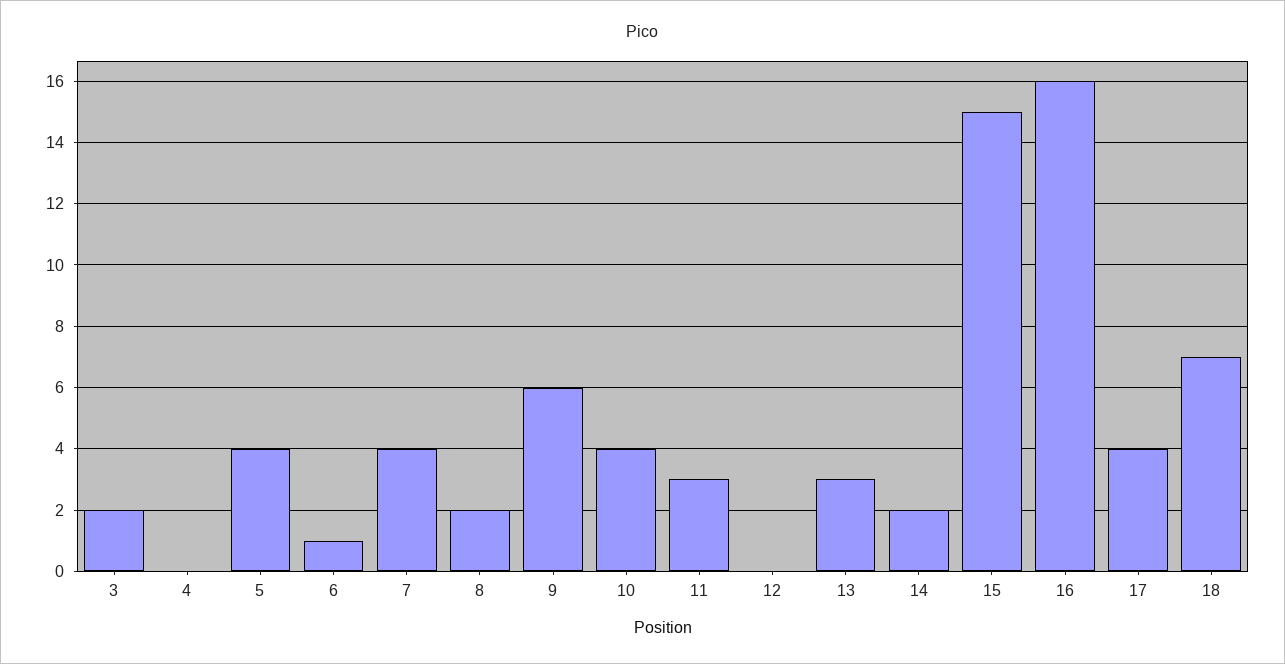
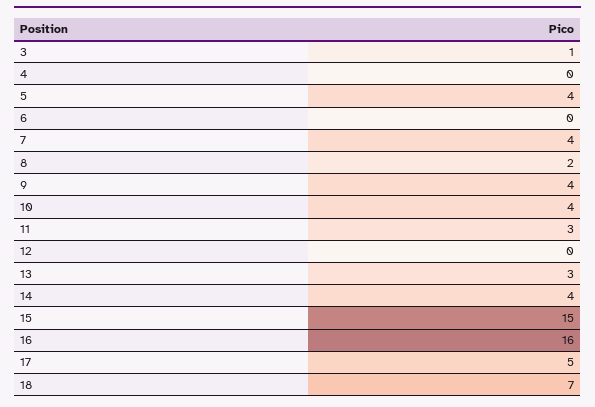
3: 2 -> 1
6: 1 -> 0
9: 6 -> 4
14: 2 -> 4
17: 4 -> 5

